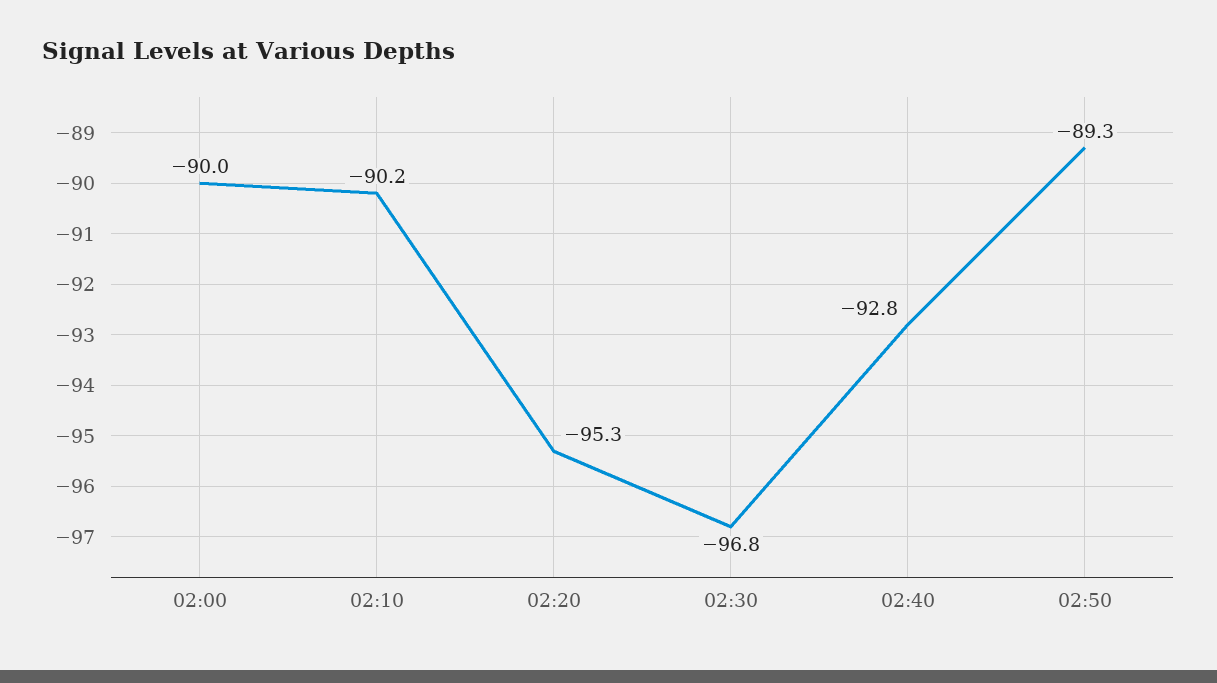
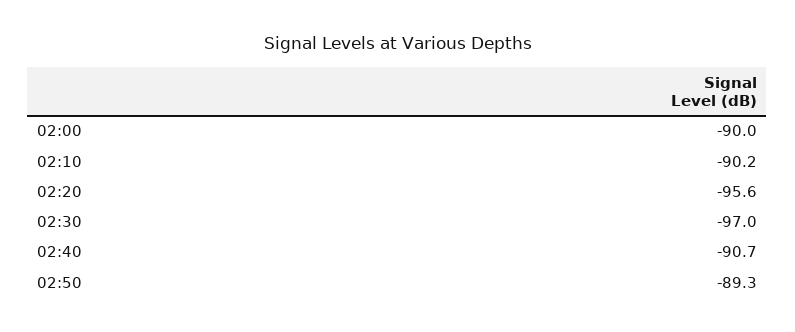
02:20: -95.3 -> -95.6
02:30: -96.8 -> -97
02:40: -92.8 -> -90.7

